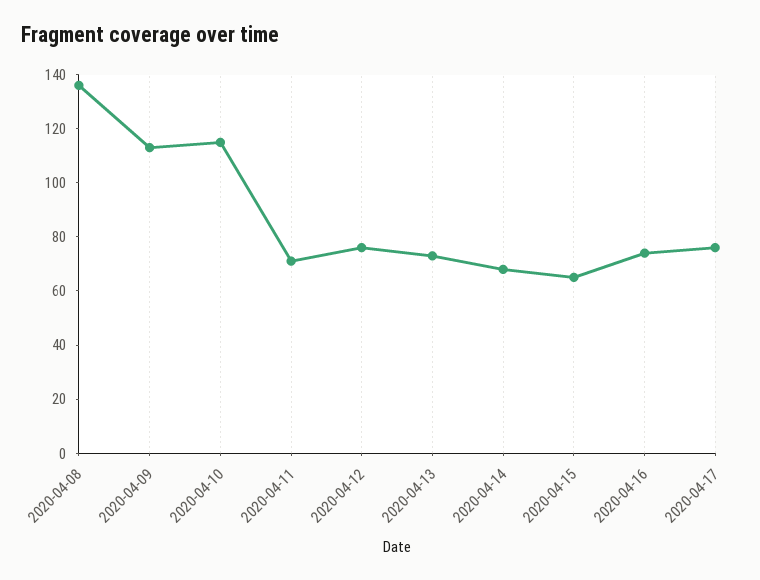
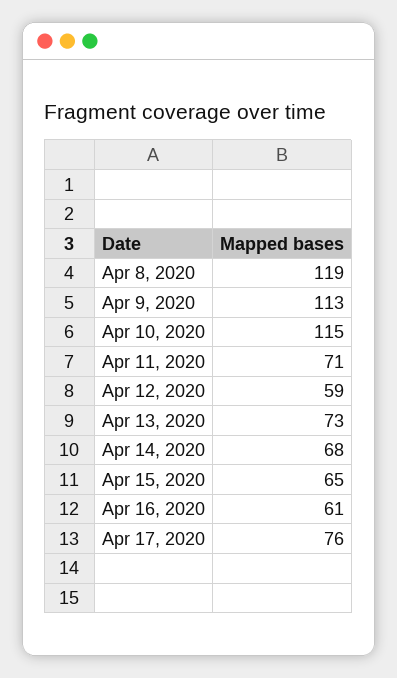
2020-04-08: 135 -> 119
2020-04-12: 75 -> 59
2020-04-16: 75 -> 61

